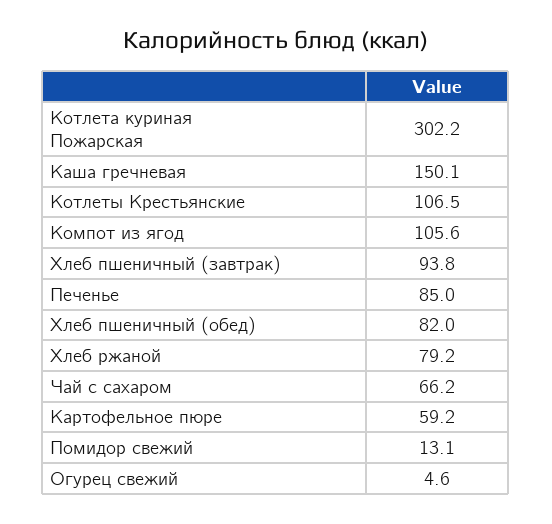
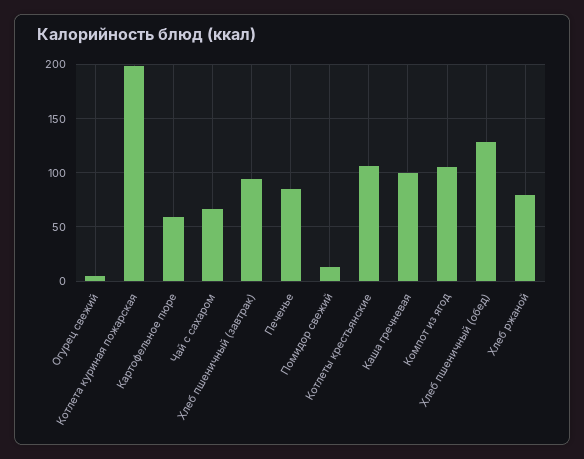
Котлета куриная Пожарская: 302.2 -> 200
Каша гречневая: 150.1 -> 100
Хлеб пшеничный (обед): 82 -> 130

